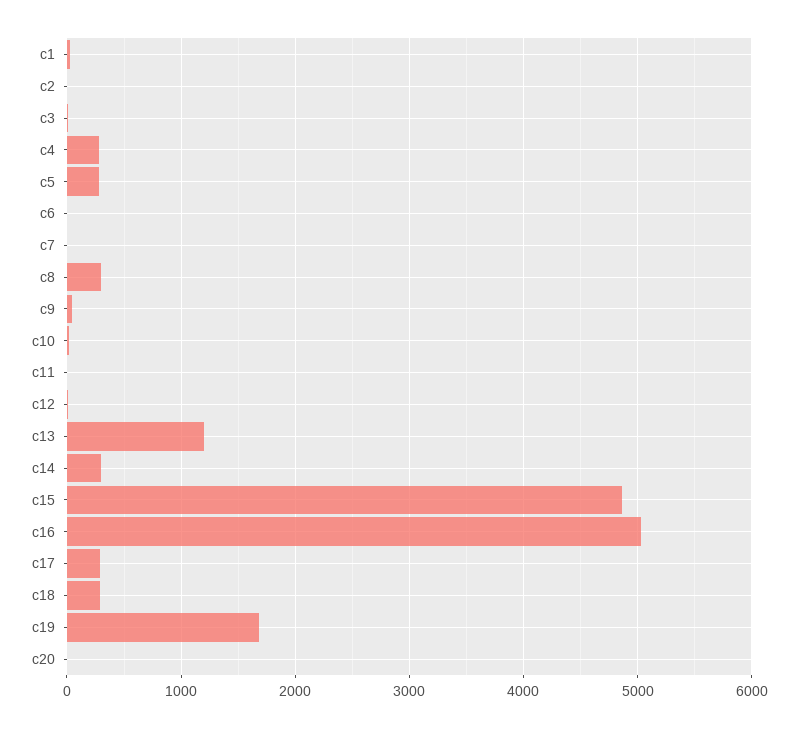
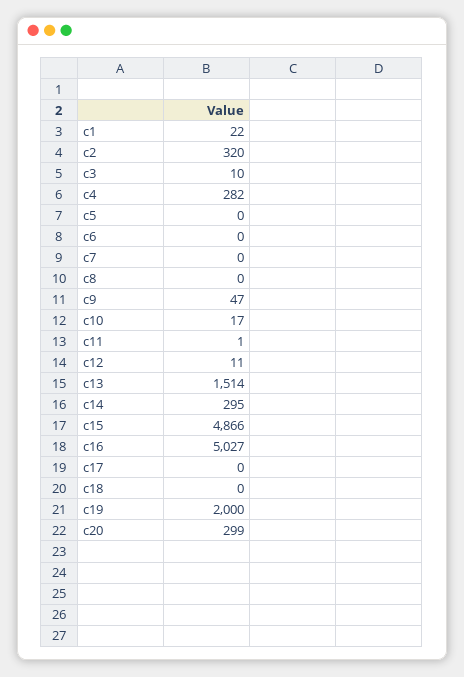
c2: 0 -> 320
c5: 300 -> 0
c8: 300 -> 0
c13: 1200 -> 1514
c17: 300 -> 0
c18: 300 -> 0
c19: 1700 -> 2000
c20: 0 -> 299

